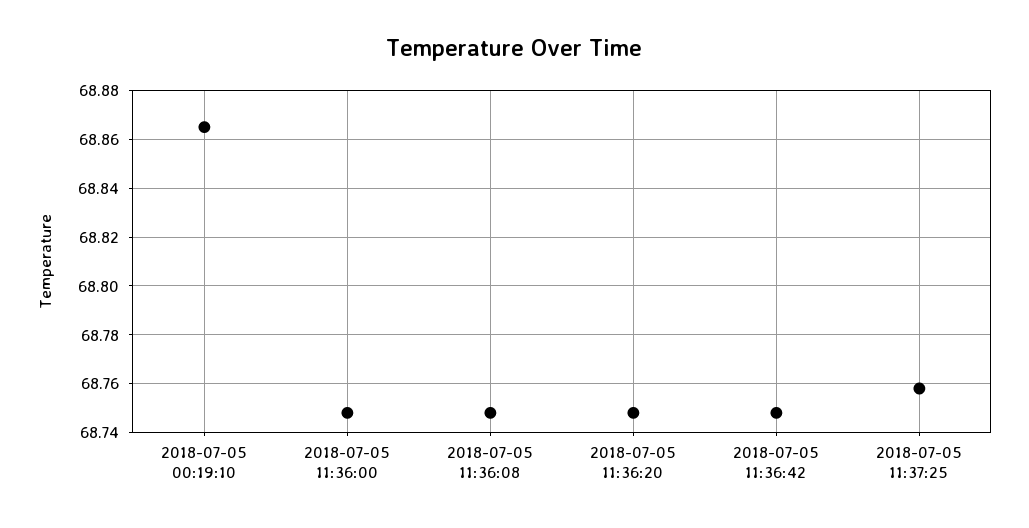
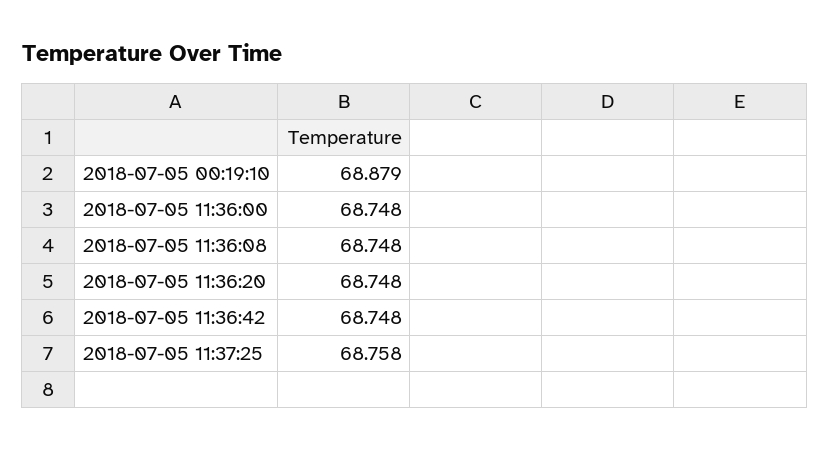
2018-07-05 00:19:10: 68.865 -> 68.879

